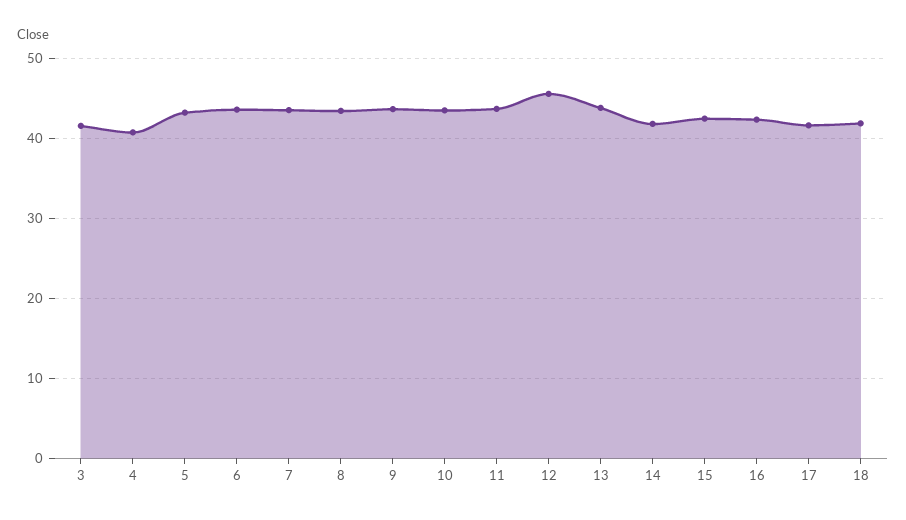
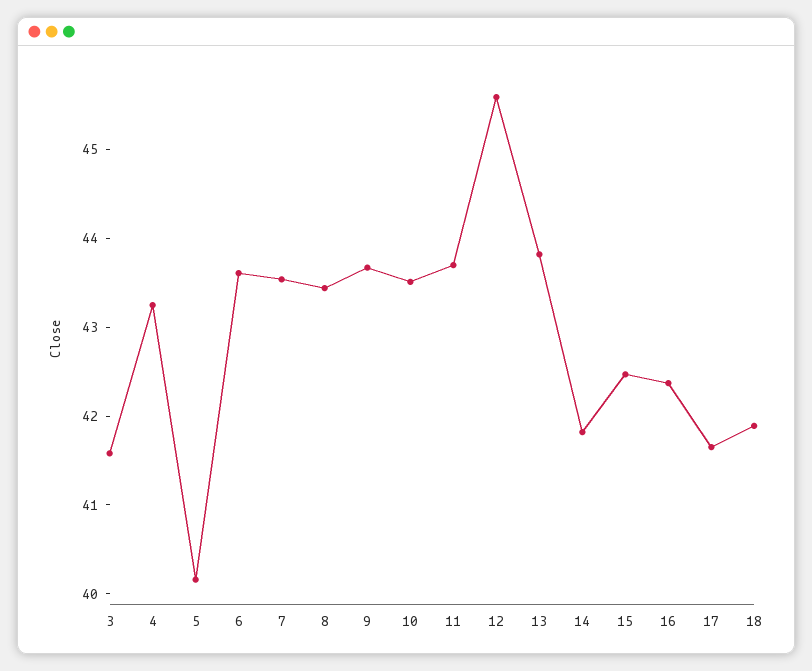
4: 41 -> 43.2
5: 43 -> 40.2

